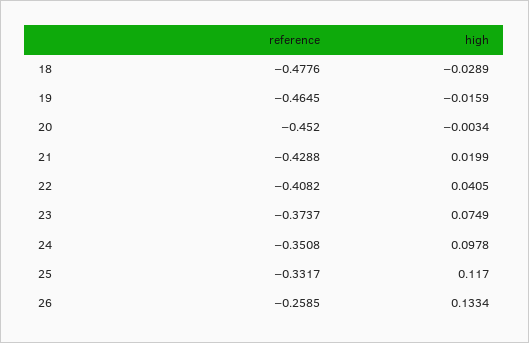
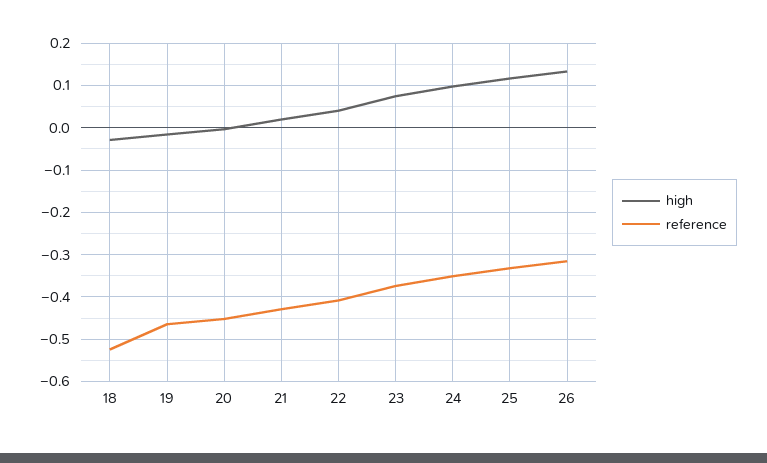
reference, 18: -0.4776 -> -0.52
reference, 26: -0.2585 -> -0.32

